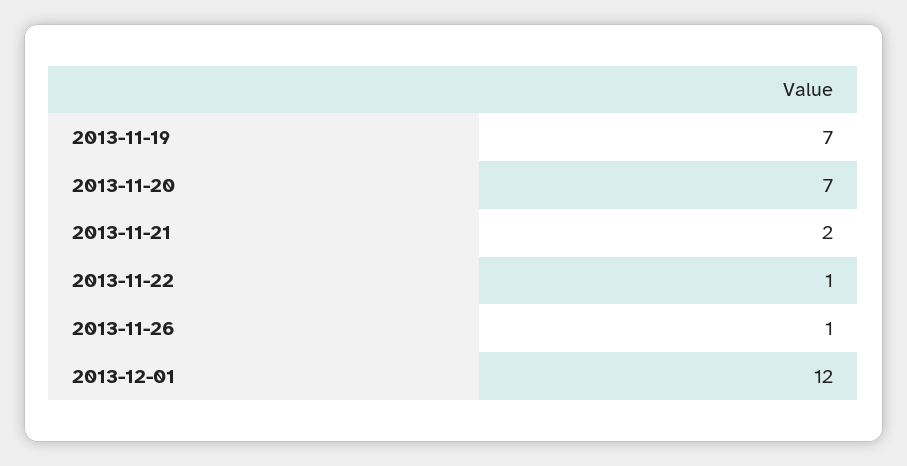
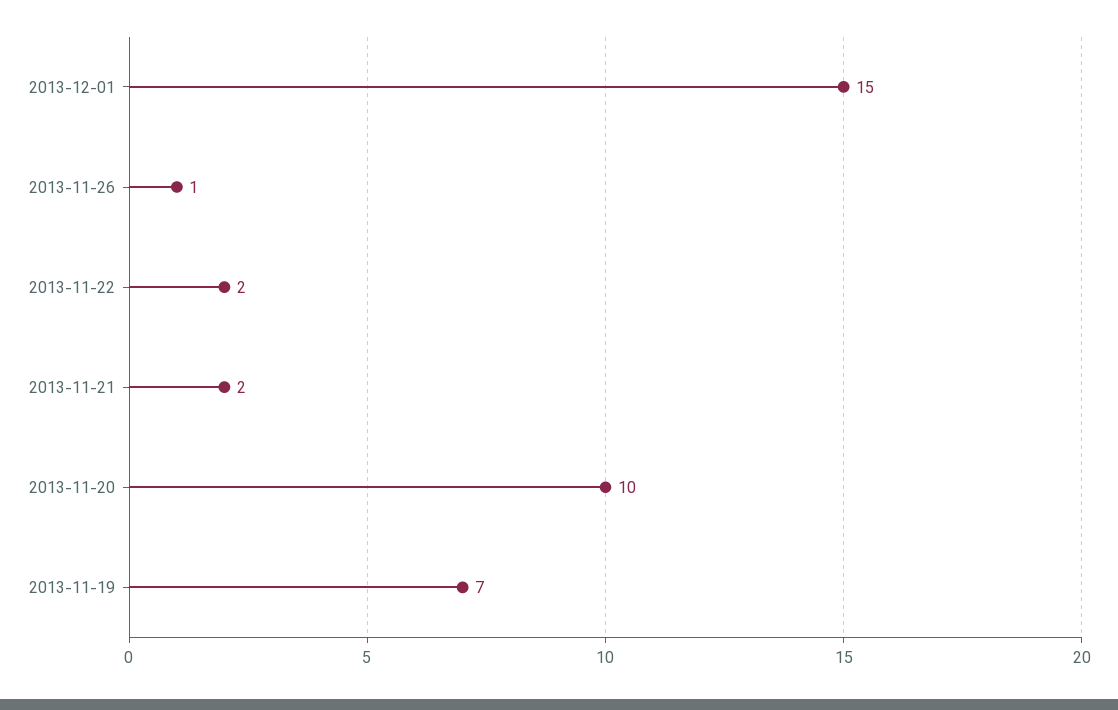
2013-11-20: 7 -> 10
2013-11-22: 1 -> 2
2013-12-01: 12 -> 15

